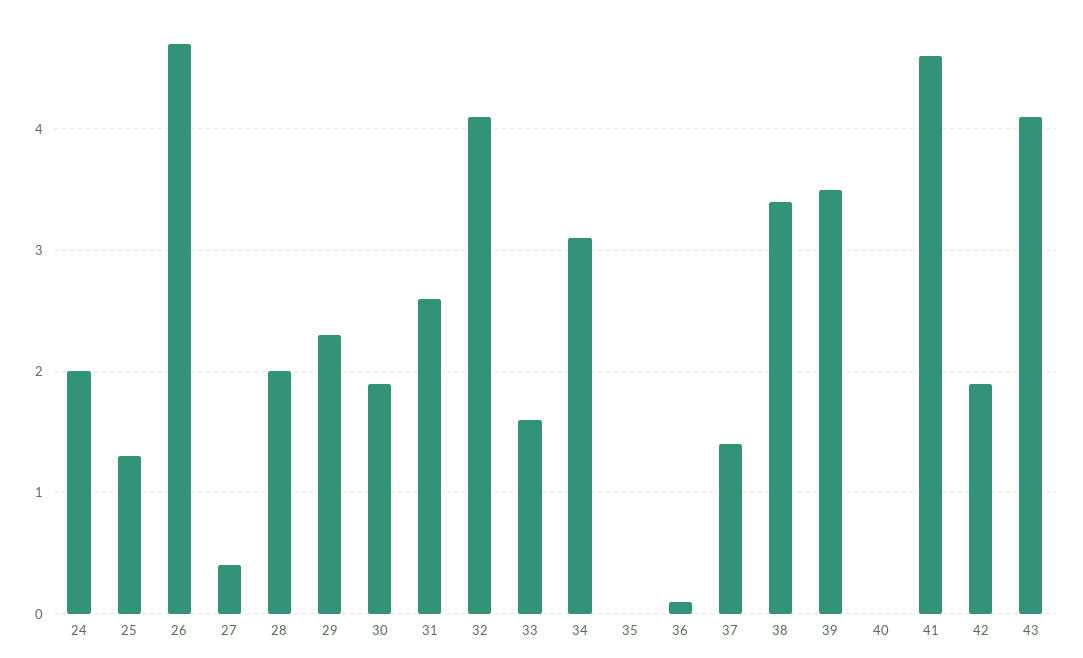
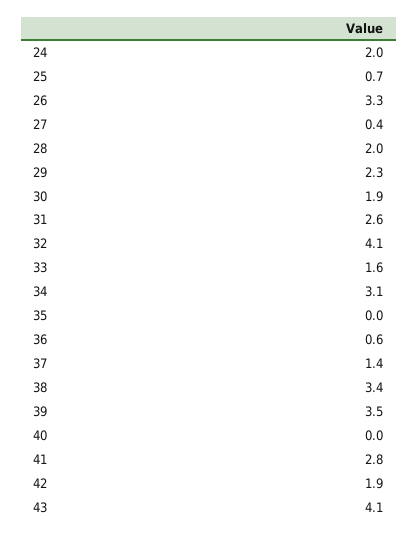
25: 1.3 -> 0.7
26: 4.7 -> 3.3
36: 0.1 -> 0.6
41: 4.6 -> 2.8

